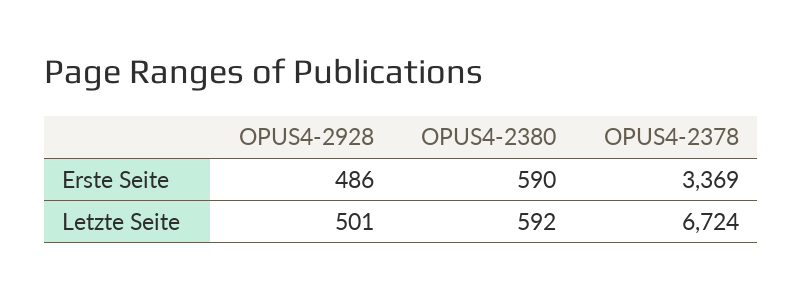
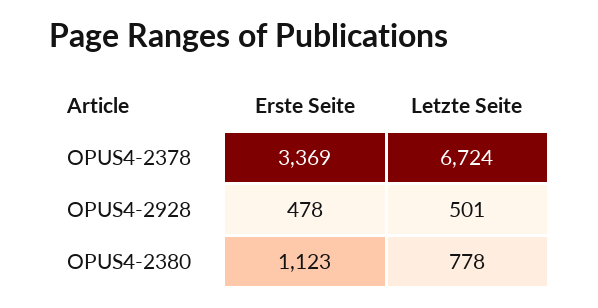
OPUS4-2928, Erste Seite: 486 -> 478
OPUS4-2380, Erste Seite: 590 -> 1123
OPUS4-2380, Letzte Seite: 592 -> 778

